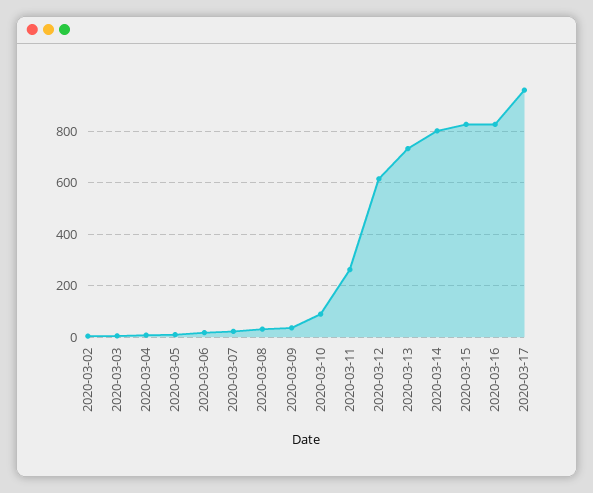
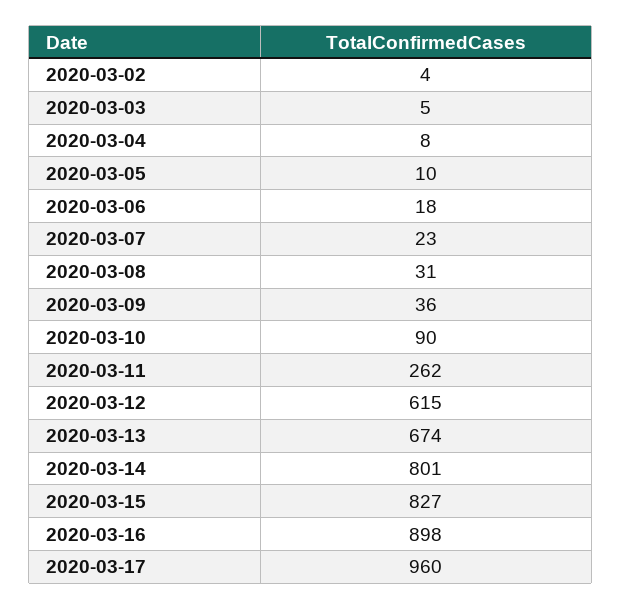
2020-03-13: 725 -> 674
2020-03-16: 825 -> 898

